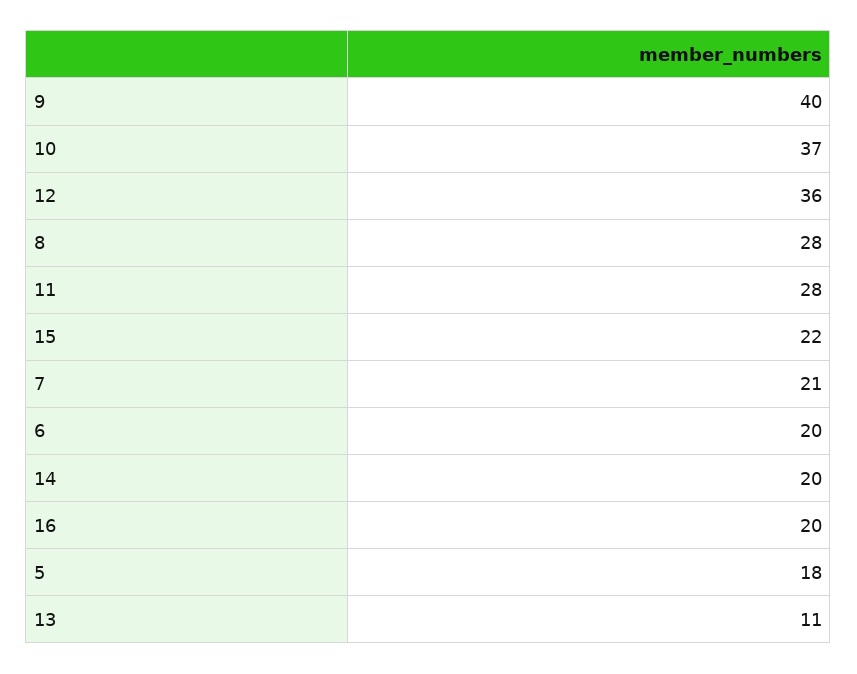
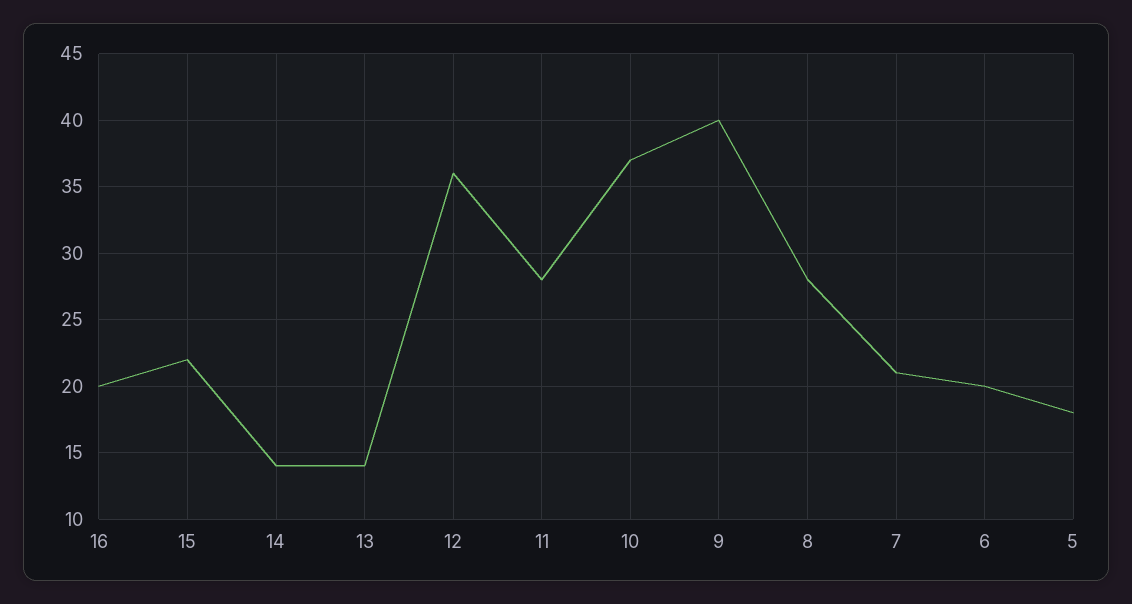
14: 20 -> 14
13: 11 -> 14

